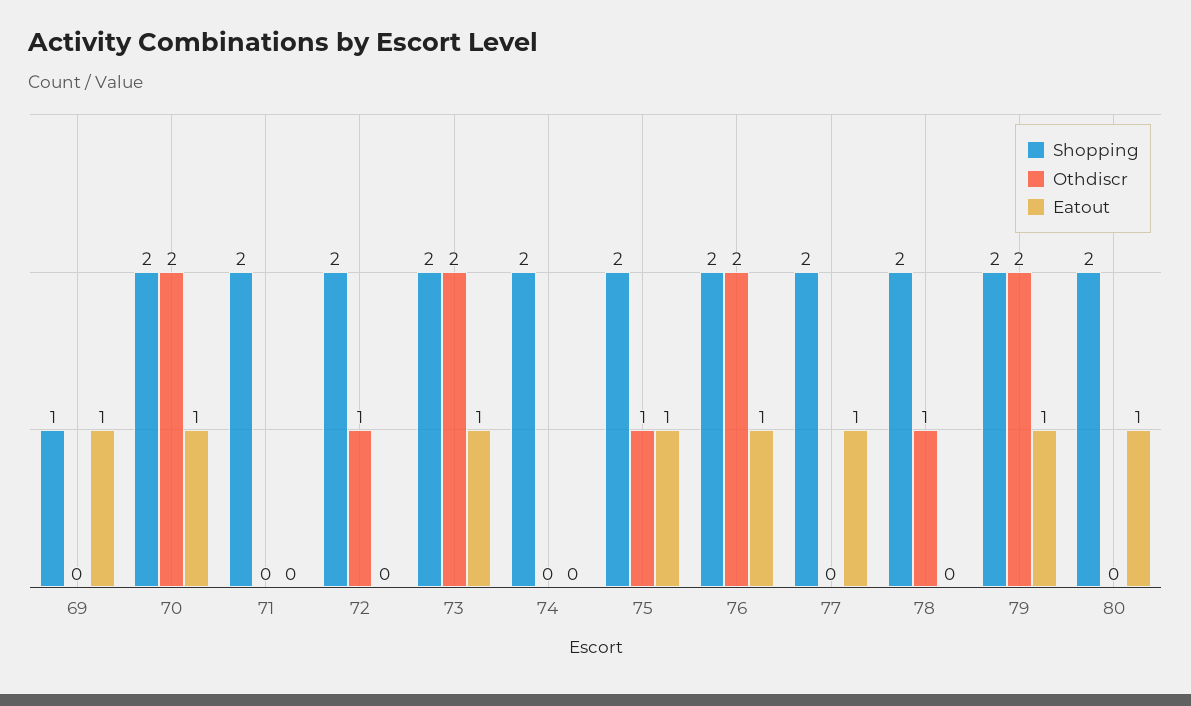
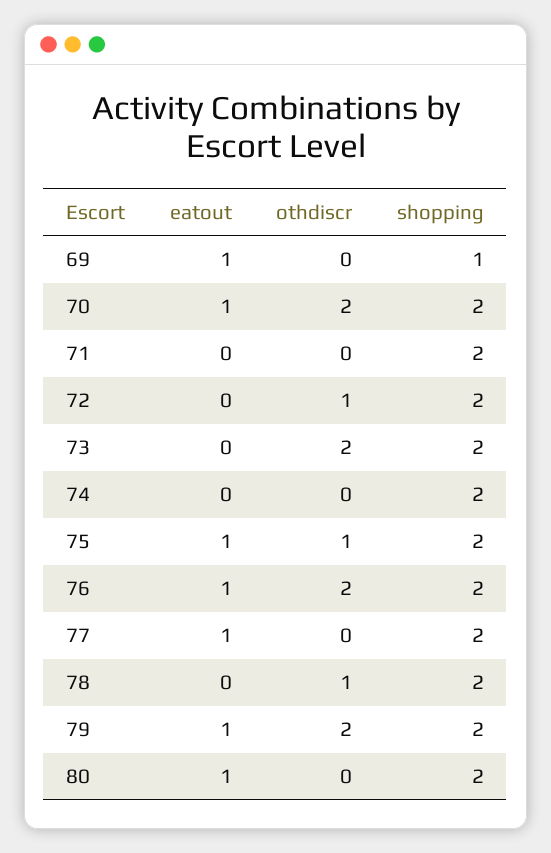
Eatout, 73: 1 -> 0

